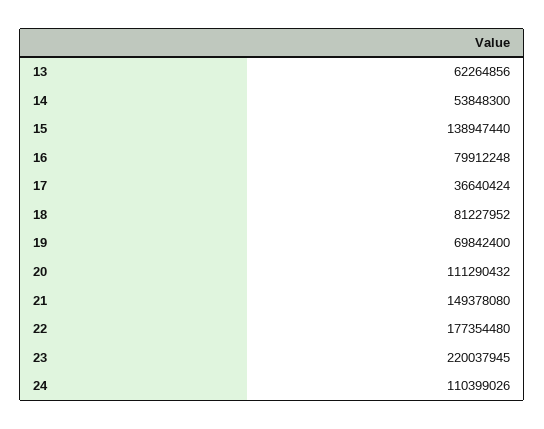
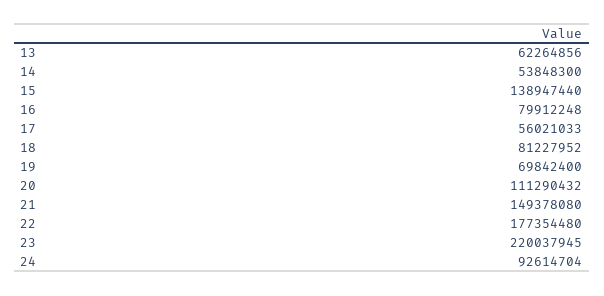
17: 36640424 -> 56021033
24: 110399026 -> 92614704

